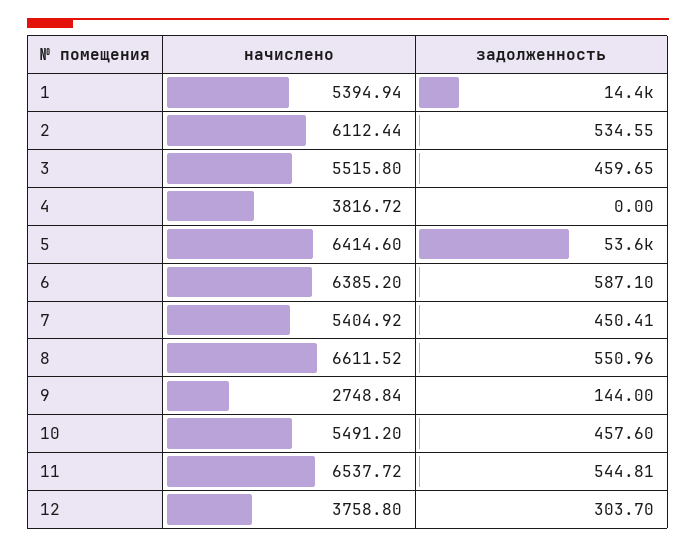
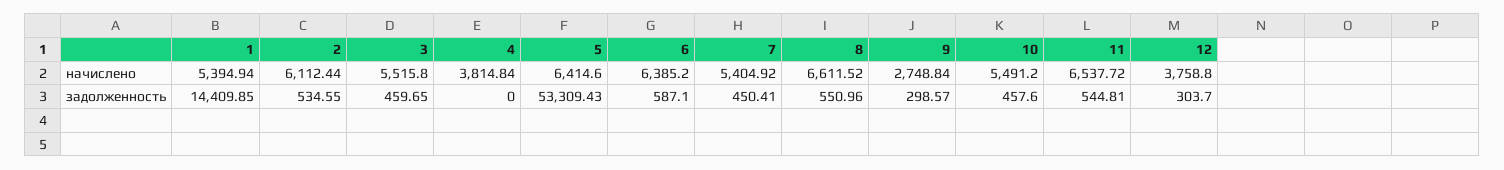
начислено, 4: 3816.72 -> 3814.84
задолженность, 5: 53600 -> 53309.43
задолженность, 9: 144 -> 298.57

